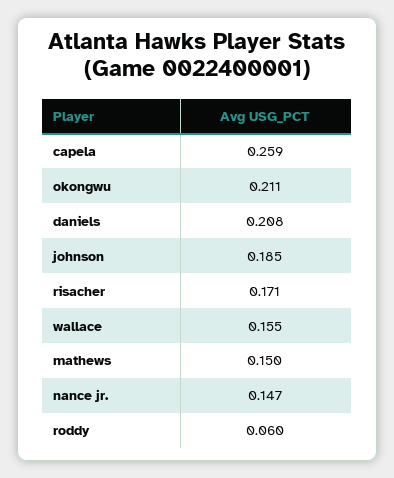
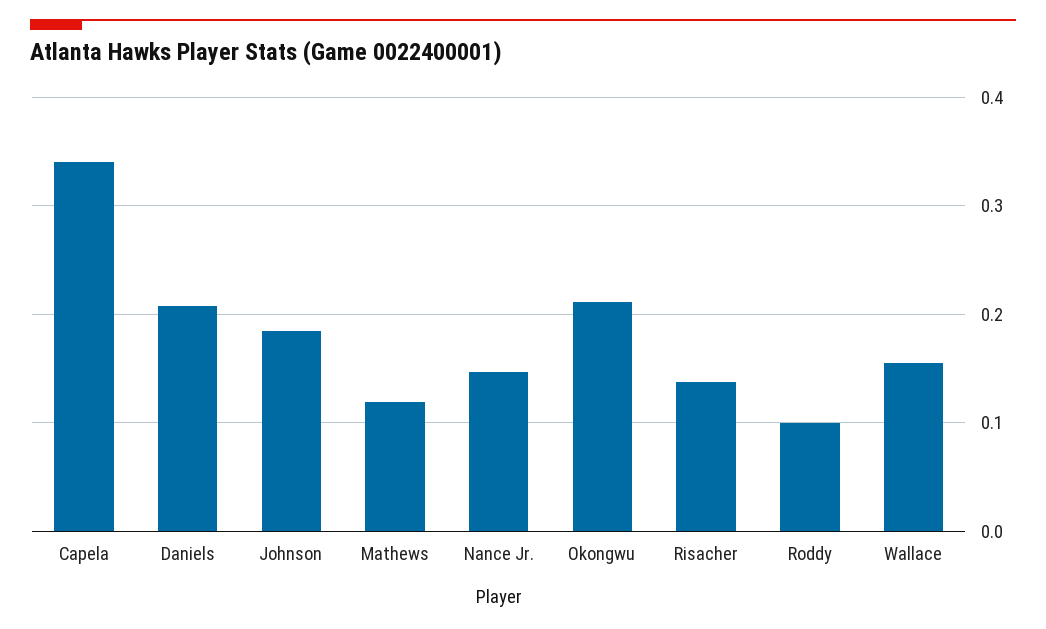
capela: 0.259 -> 0.34
risacher: 0.171 -> 0.14
mathews: 0.15 -> 0.12
roddy: 0.06 -> 0.1

